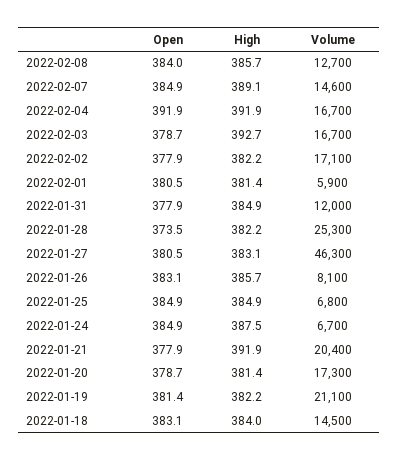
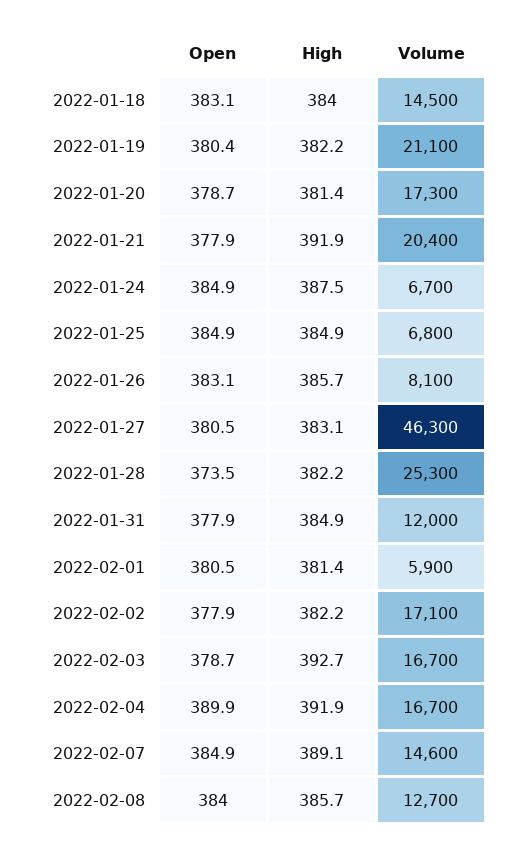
Open, 2022-02-04: 391.9 -> 389.9
Open, 2022-01-19: 381.4 -> 380.4

